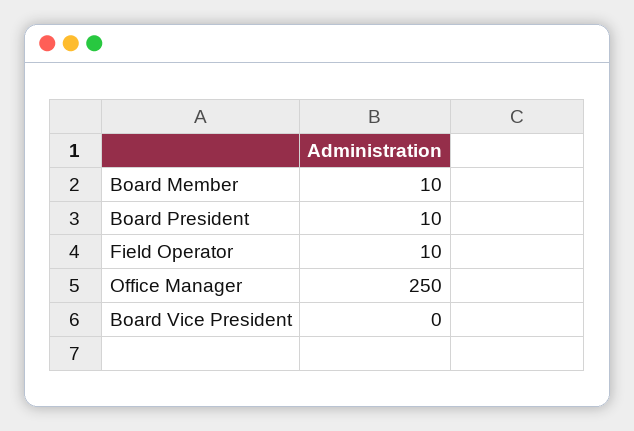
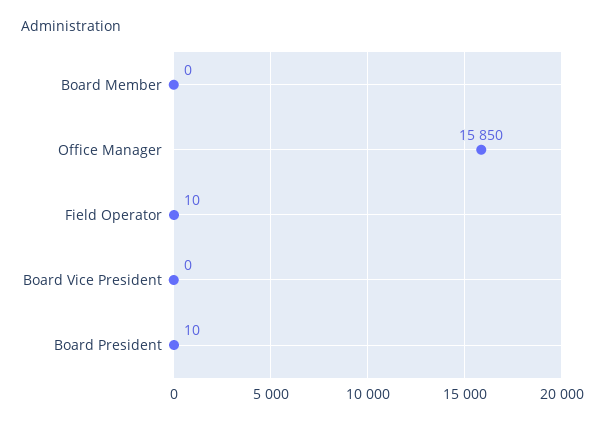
Board Member: 10 -> 0
Office Manager: 250 -> 15850

